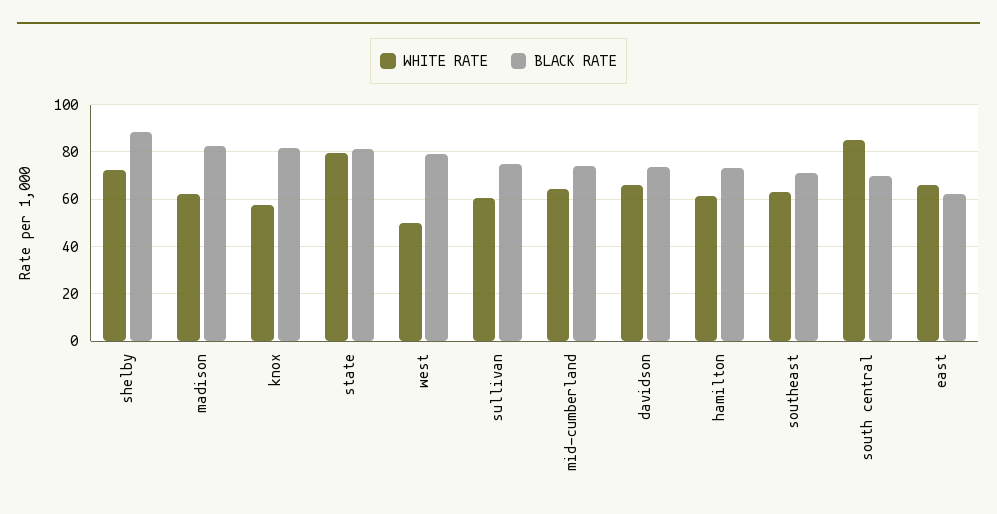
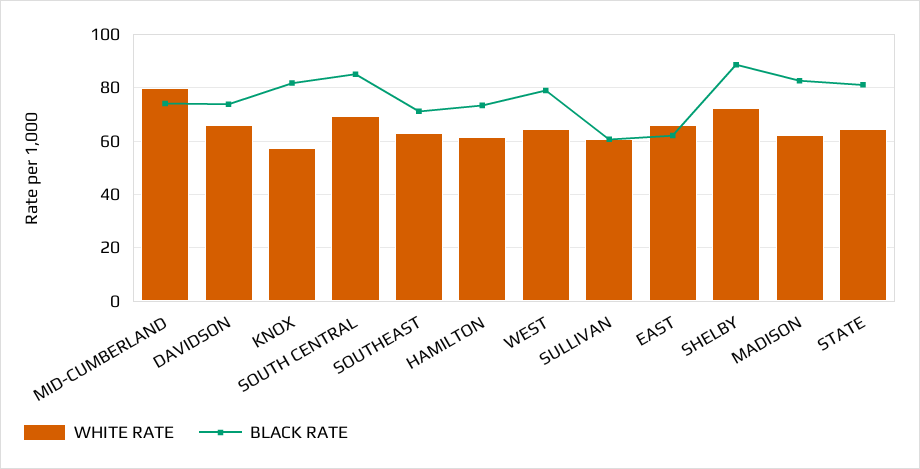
WHITE RATE, state: 80 -> 65
WHITE RATE, west: 50 -> 65
BLACK RATE, sullivan: 75 -> 60
WHITE RATE, mid-cumberland: 65 -> 80
WHITE RATE, south central: 85 -> 70
BLACK RATE, south central: 70 -> 85

